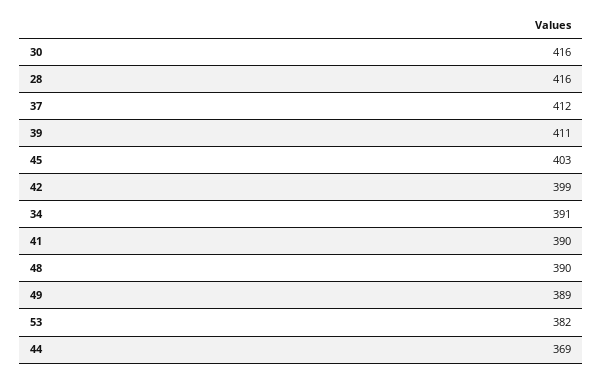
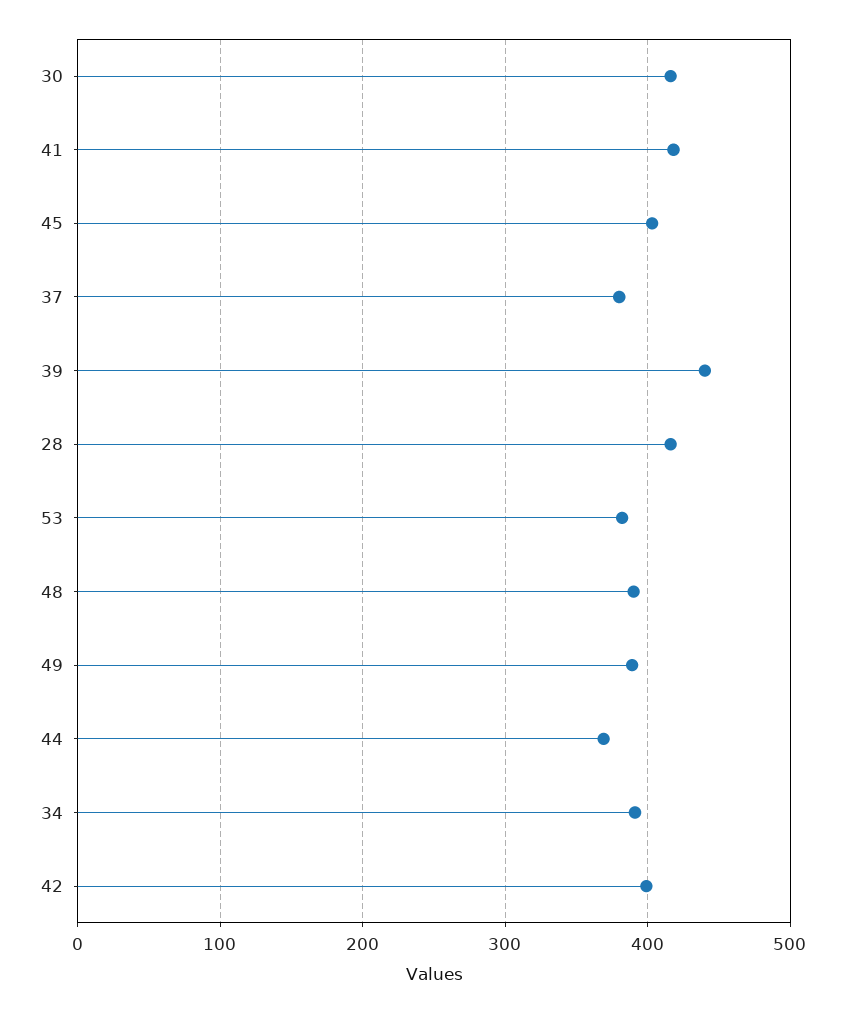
37: 412 -> 380
39: 411 -> 440
41: 390 -> 420

